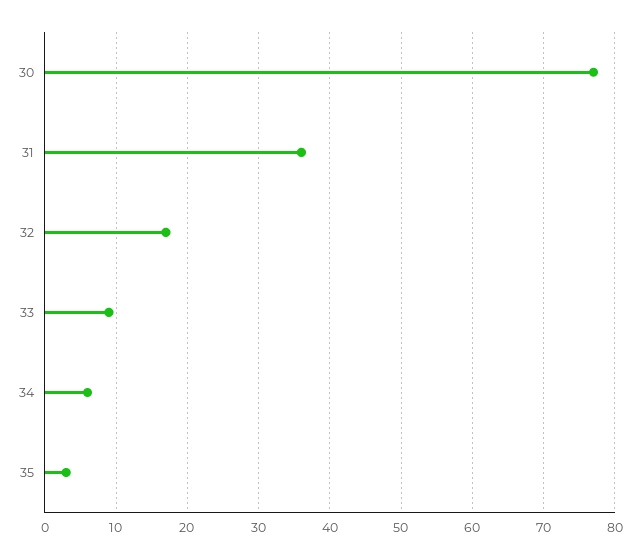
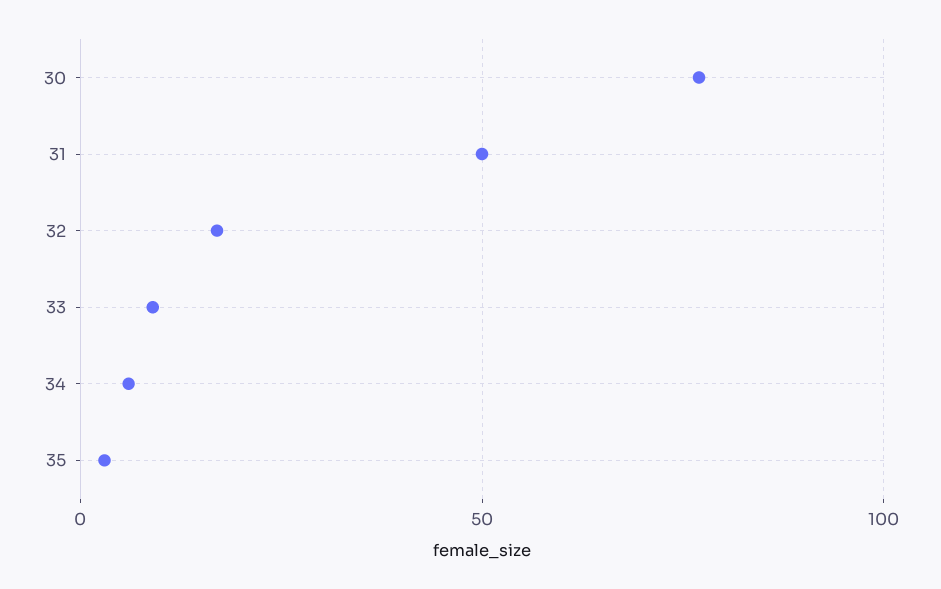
31: 36 -> 50

